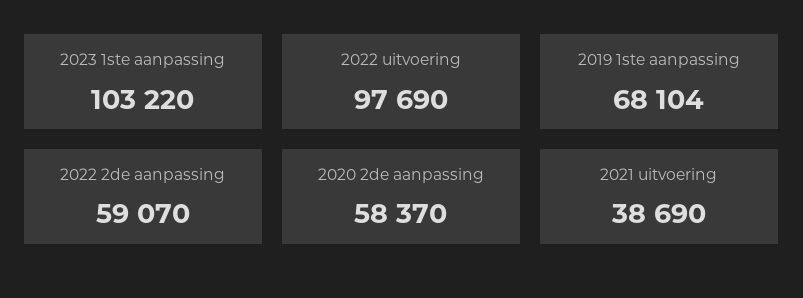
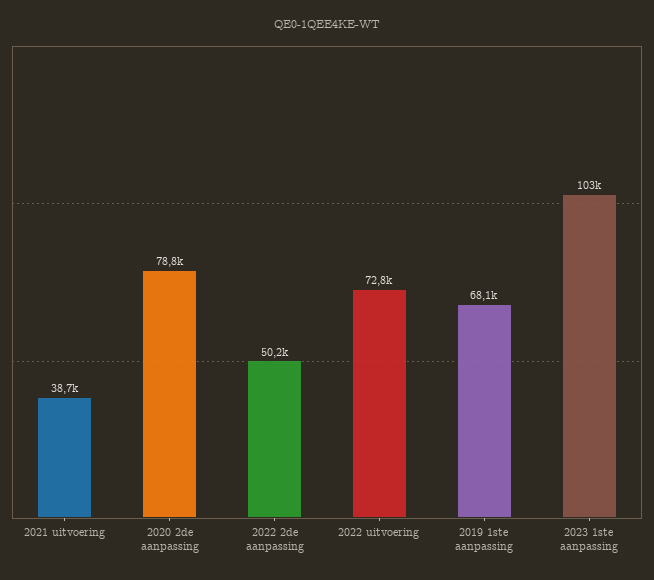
2022 uitvoering: 97690 -> 72800
2022 2de aanpassing: 59070 -> 50200
2020 2de aanpassing: 58370 -> 78800

